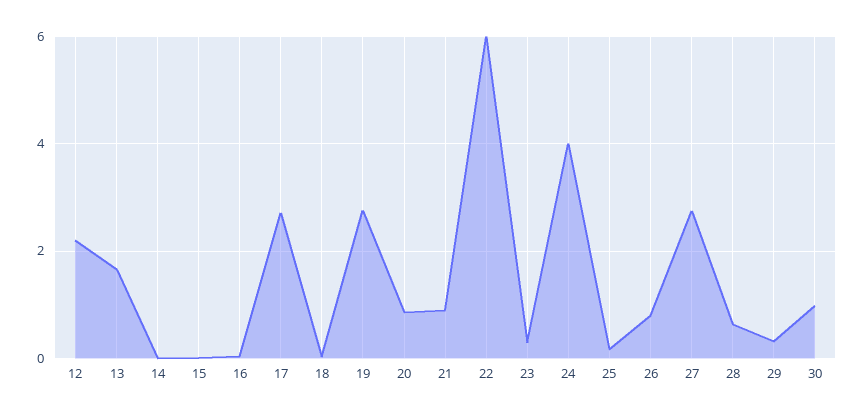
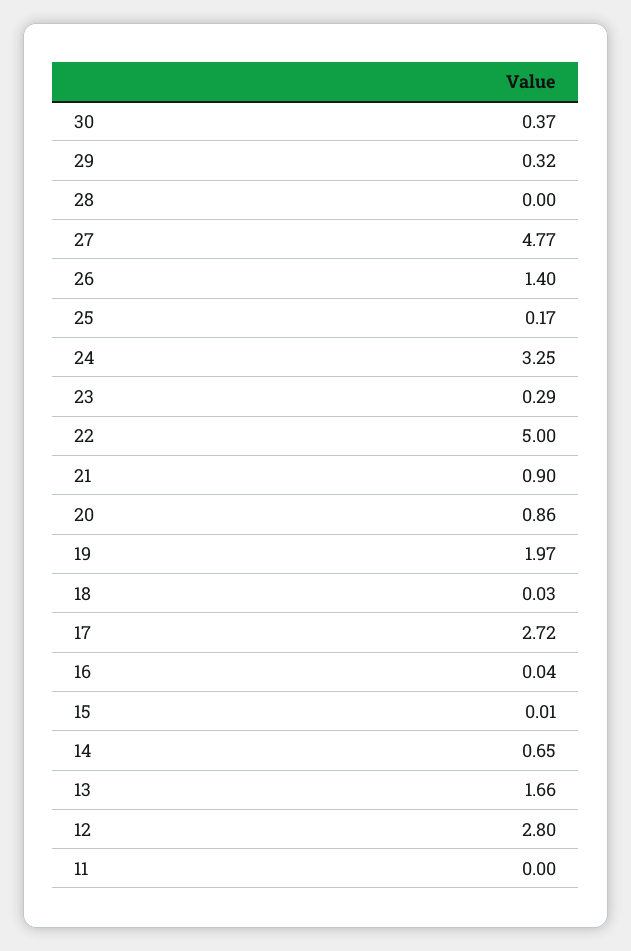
12: 2.2 -> 2.8
14: 0 -> 0.65
19: 2.8 -> 1.97
22: 6 -> 5
24: 4 -> 3.25
26: 0.8 -> 1.4
27: 2.8 -> 4.77
28: 0.6 -> 0
30: 1 -> 0.37
11: none -> 0

